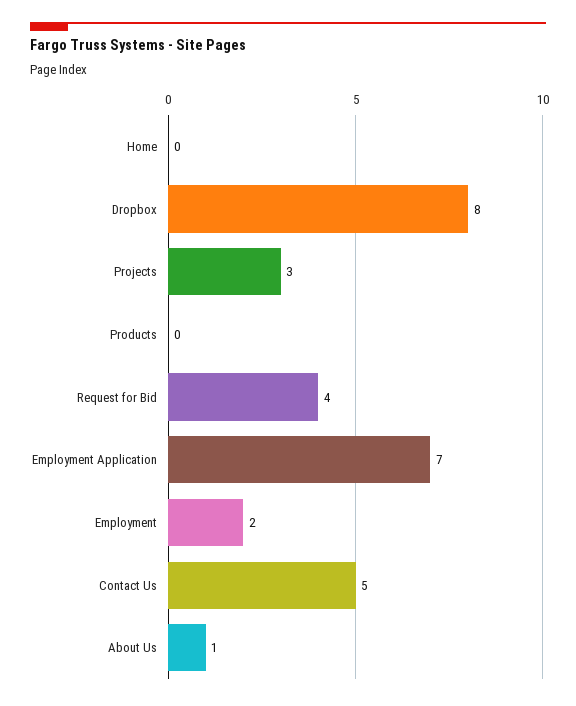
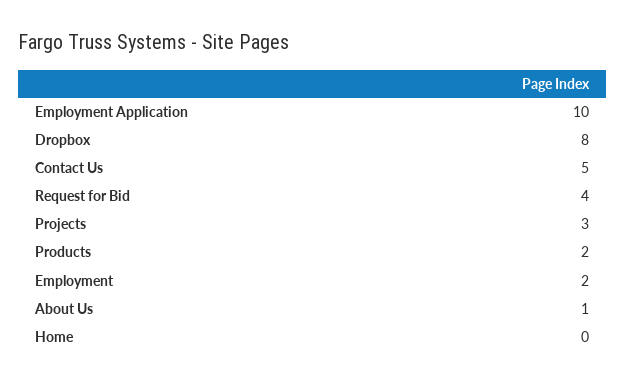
Products: 0 -> 2
Employment Application: 7 -> 10

